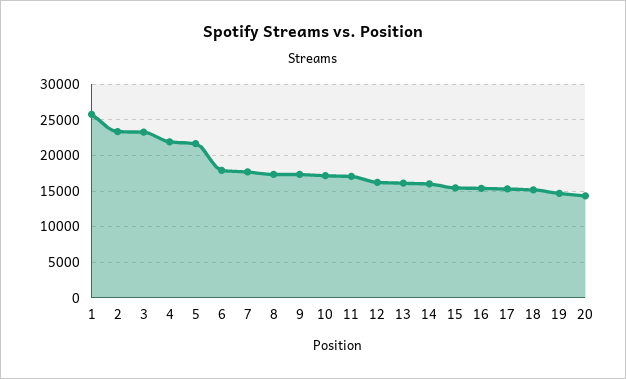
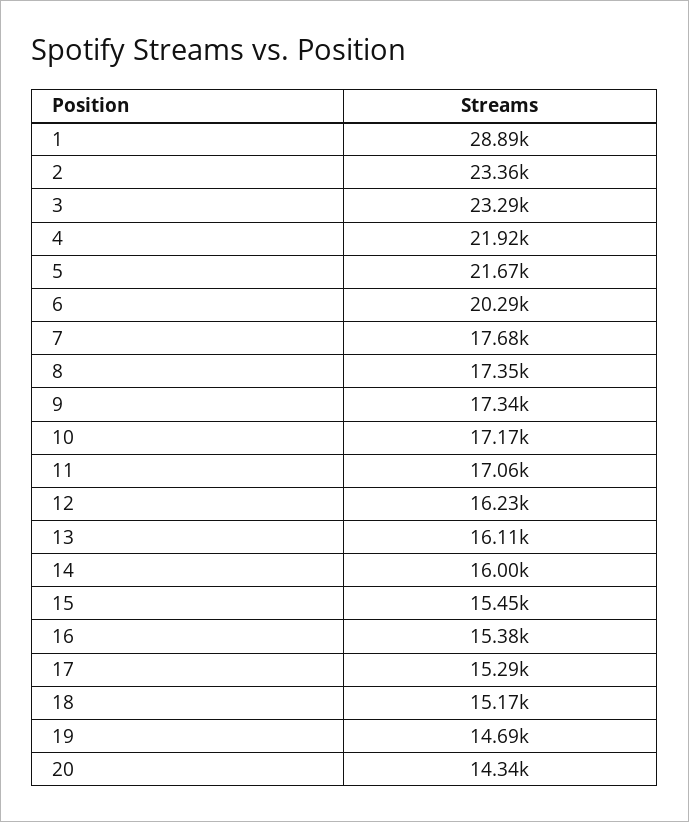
1: 26000 -> 28890
6: 18000 -> 20290

